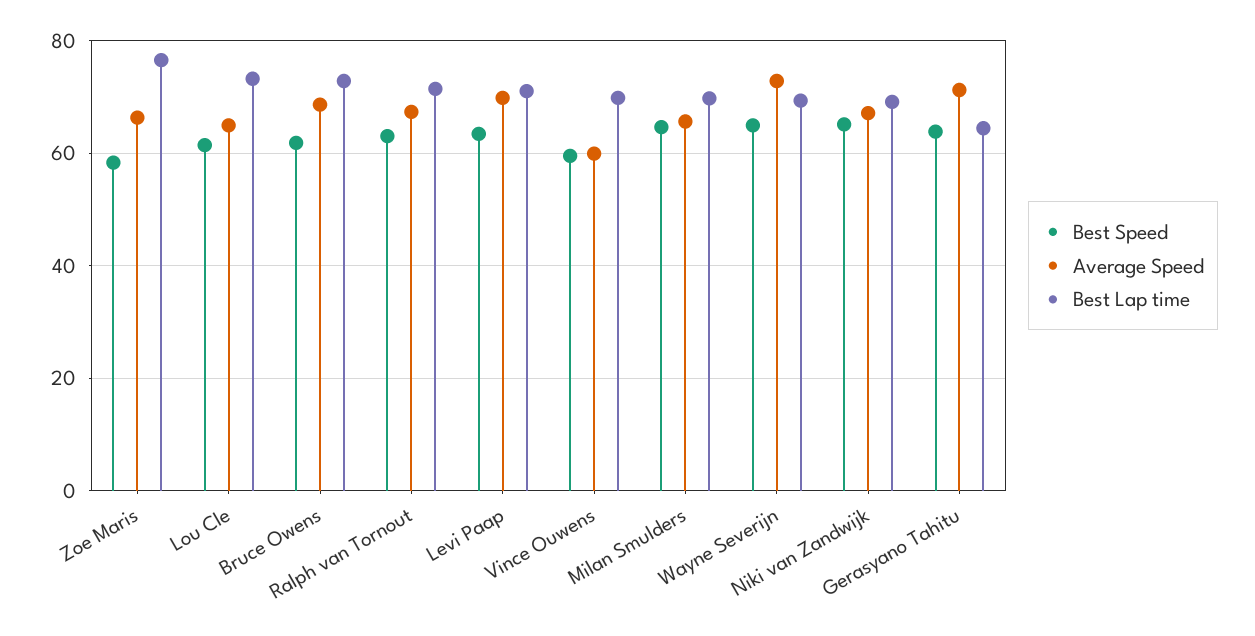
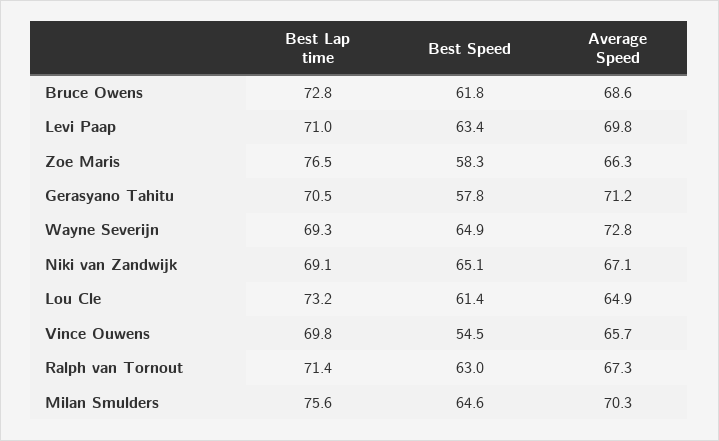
Best Speed, Vince Ouwens: 60 -> 54.5
Average Speed, Vince Ouwens: 60 -> 65.7
Average Speed, Milan Smulders: 66 -> 70.3
Best Lap time, Milan Smulders: 70 -> 75.6
Best Speed, Gerasyano Tahitu: 64 -> 57.8
Best Lap time, Gerasyano Tahitu: 64 -> 70.5

